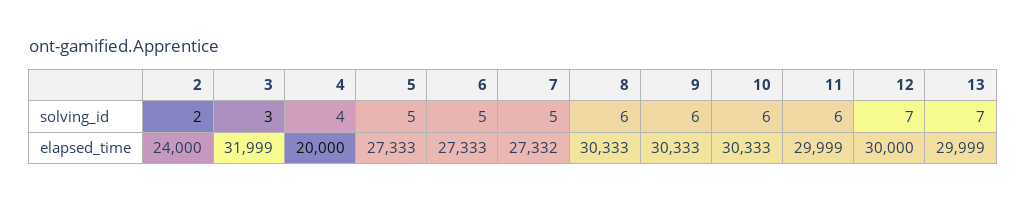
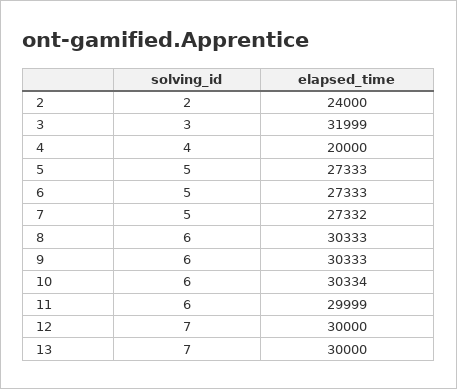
10, elapsed_time: 30333 -> 30334
13, elapsed_time: 29999 -> 30000

